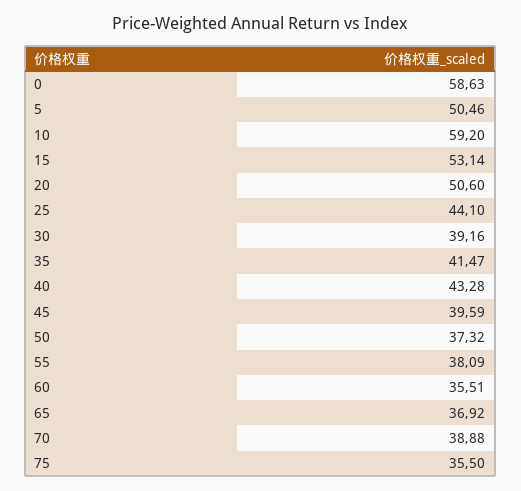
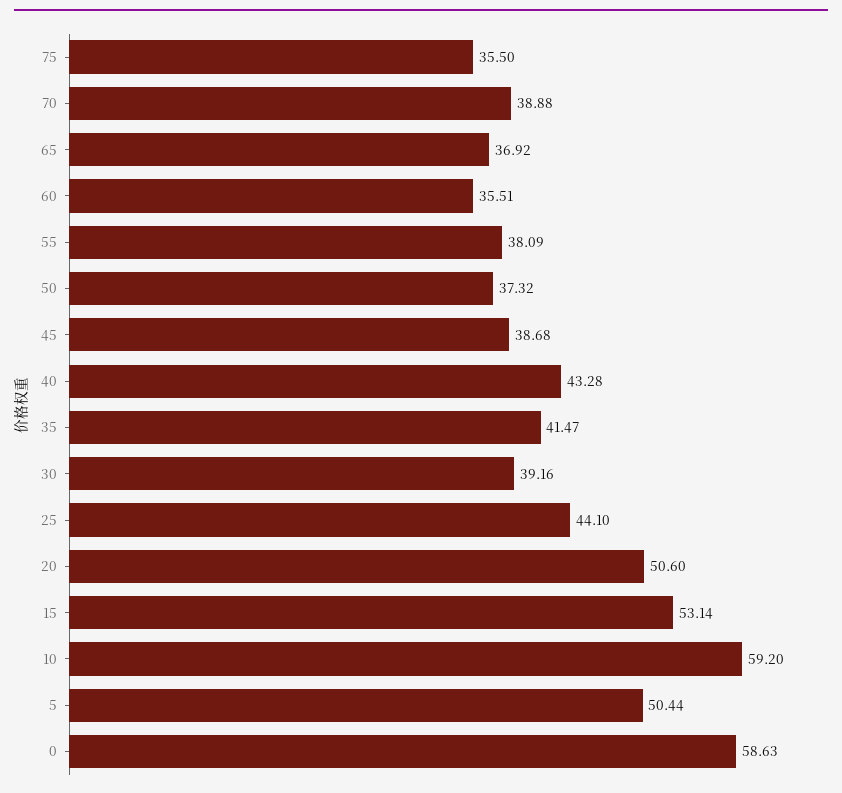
5: 50.46 -> 50.44
45: 39.59 -> 38.68

